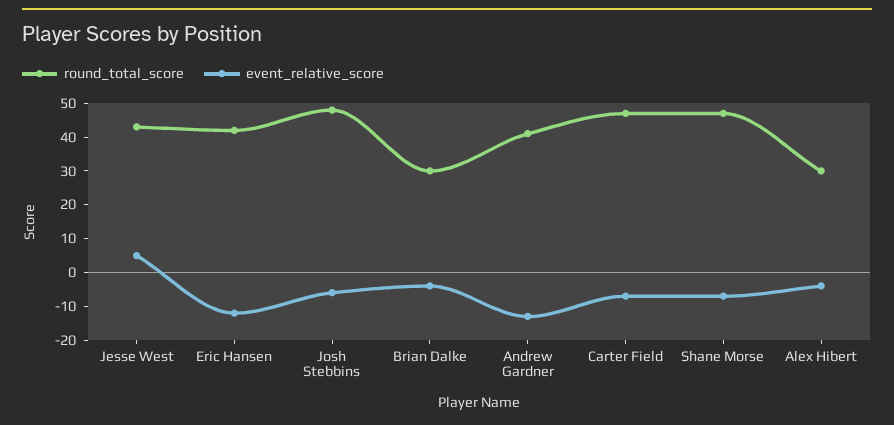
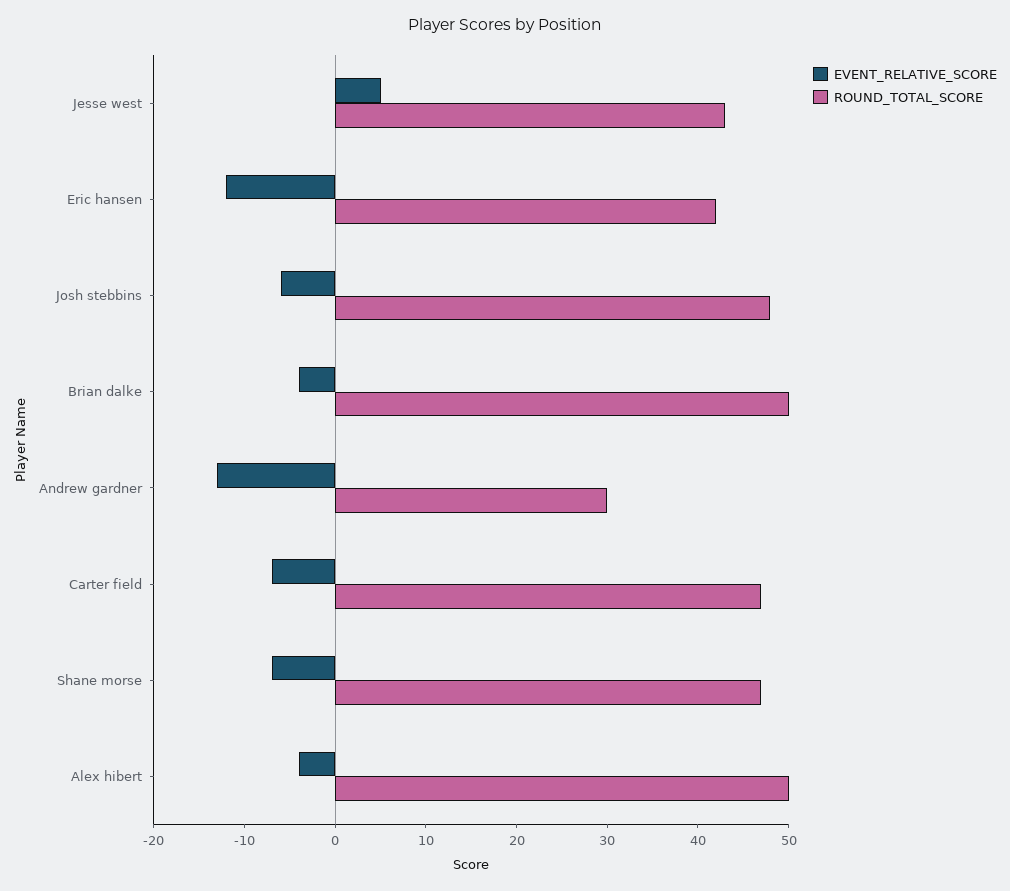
round_total_score, Brian Dalke: 30 -> 50
round_total_score, Andrew Gardner: 40 -> 30
round_total_score, Alex Hibert: 30 -> 50

